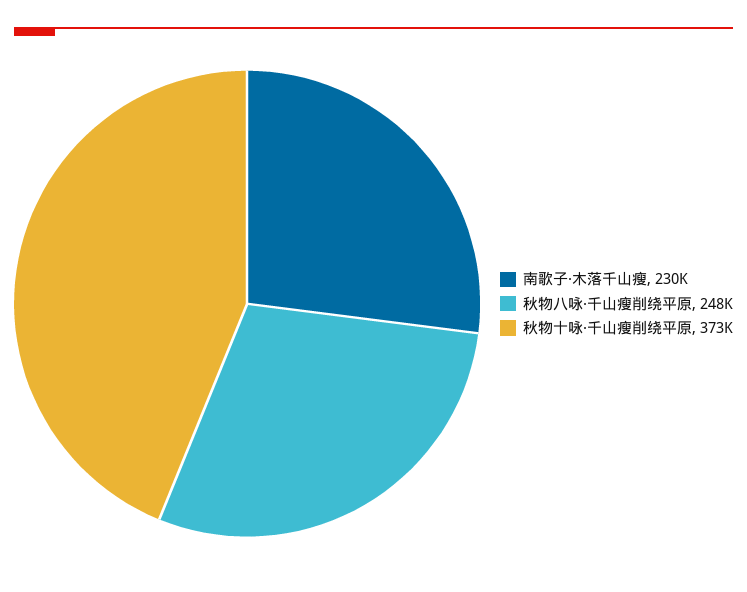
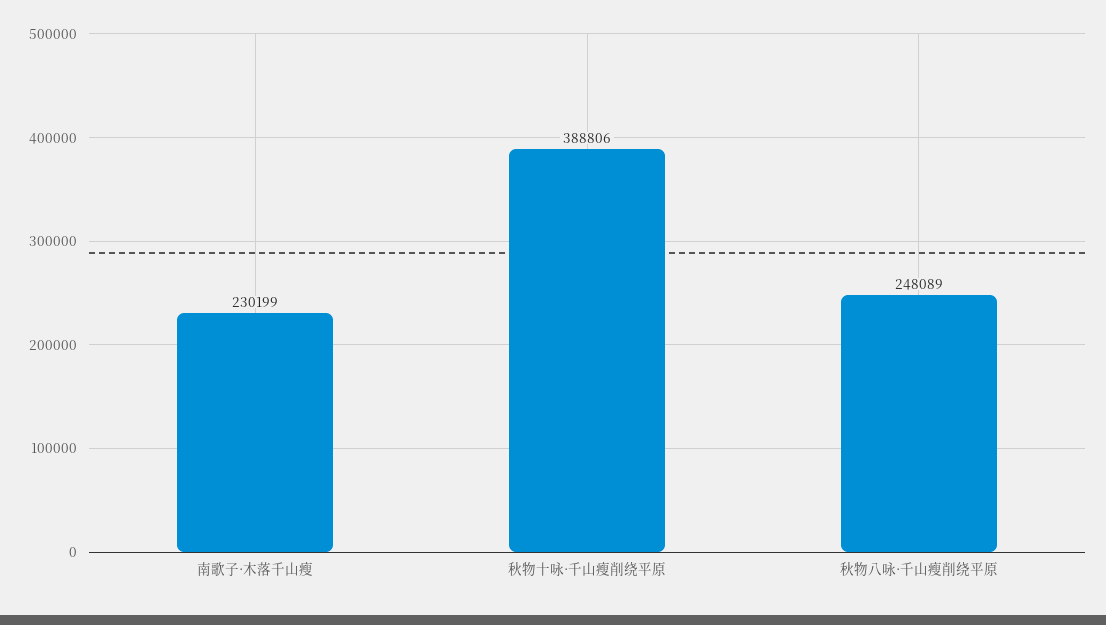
秋物十咏·千山瘦削绕平原: 373000 -> 388806

